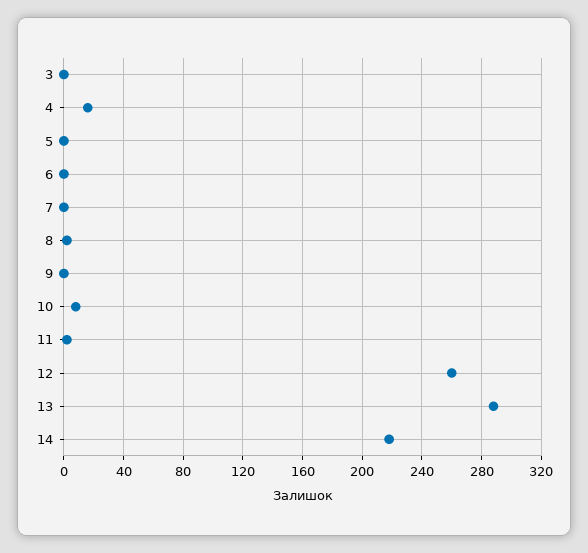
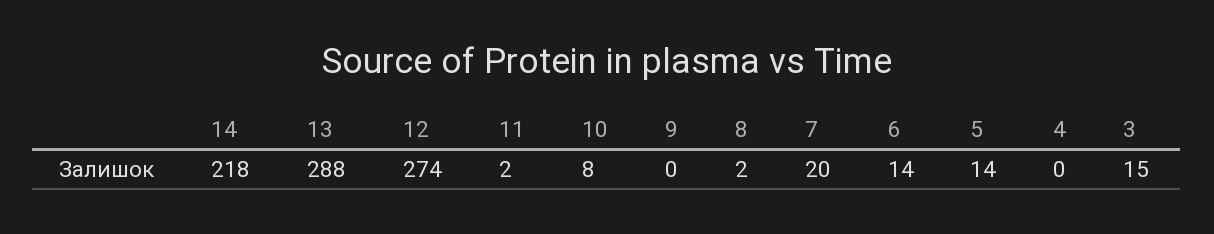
3: 0 -> 15
4: 15 -> 0
5: 0 -> 14
6: 0 -> 14
7: 0 -> 20
12: 260 -> 274

